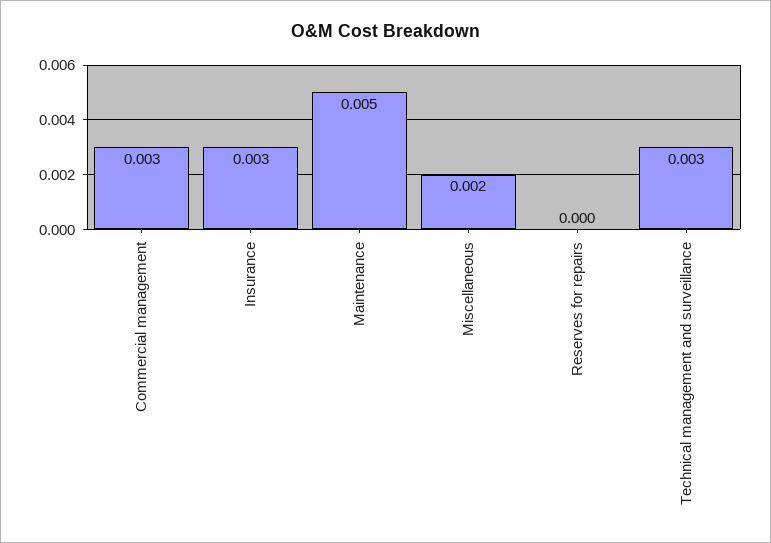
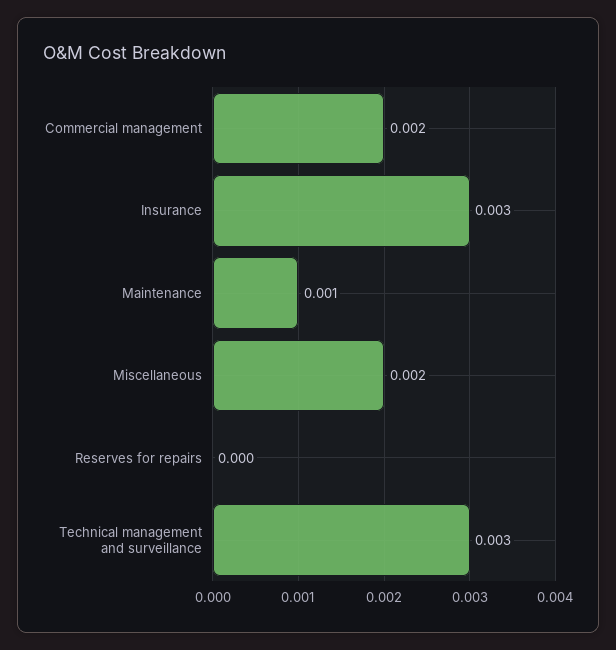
Commercial management: 0.003 -> 0.002
Maintenance: 0.005 -> 0.001

